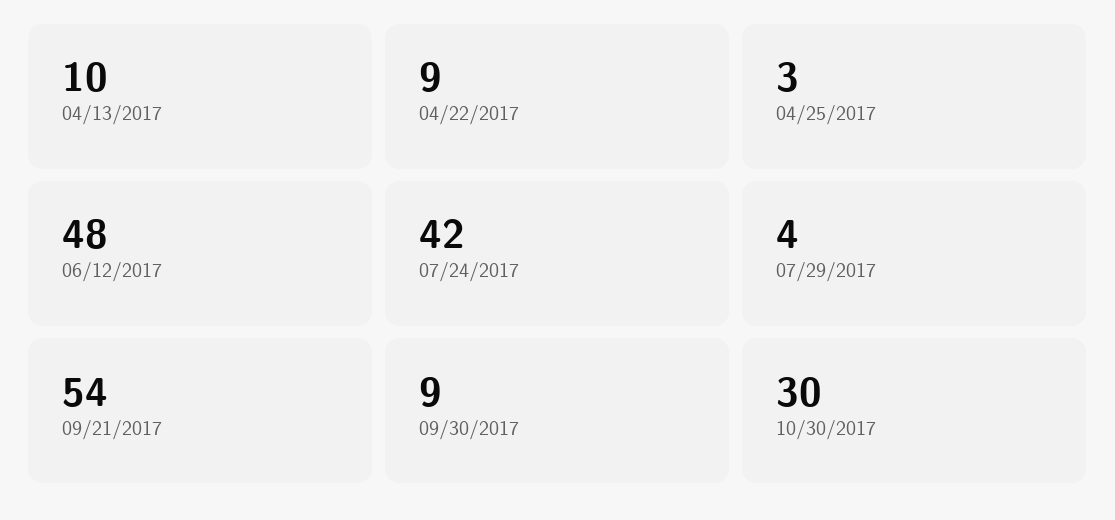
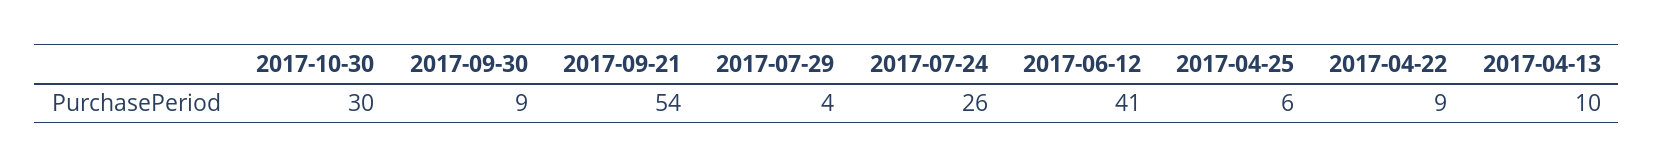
04/25/2017: 3 -> 6
06/12/2017: 48 -> 41
07/24/2017: 42 -> 26

